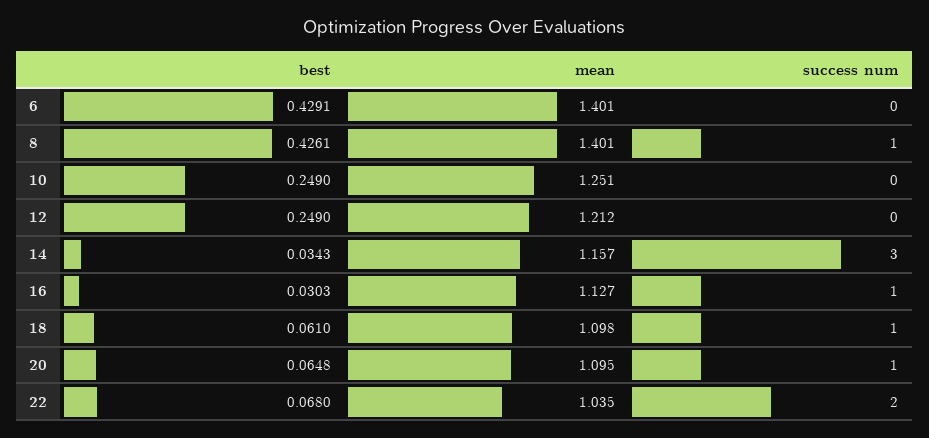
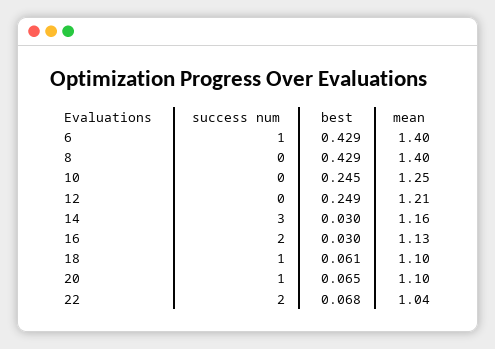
success num, 6: 0 -> 1
best, 8: 0.4261 -> 0.429
success num, 8: 1 -> 0
best, 10: 0.249 -> 0.245
best, 14: 0.0343 -> 0.03
success num, 16: 1 -> 2

